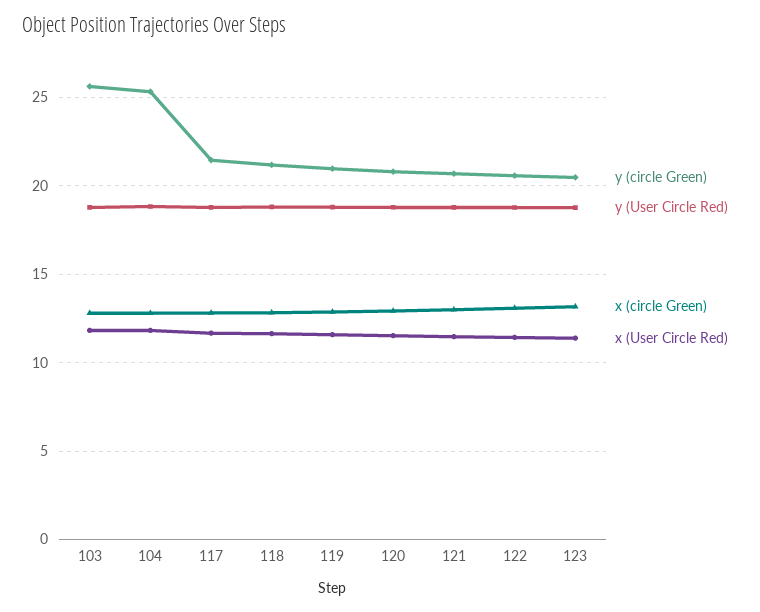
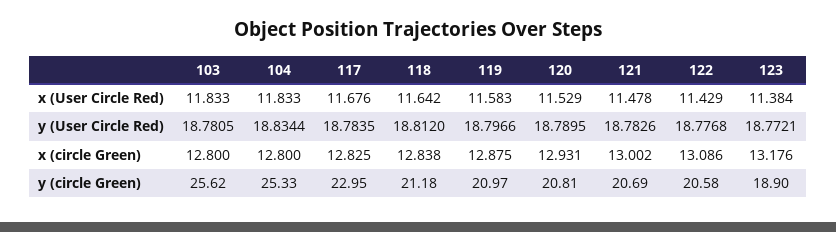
y (circle Green), 117: 21.5 -> 22.95
y (circle Green), 123: 20.5 -> 18.9

